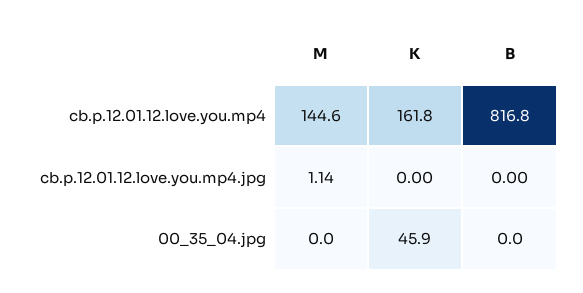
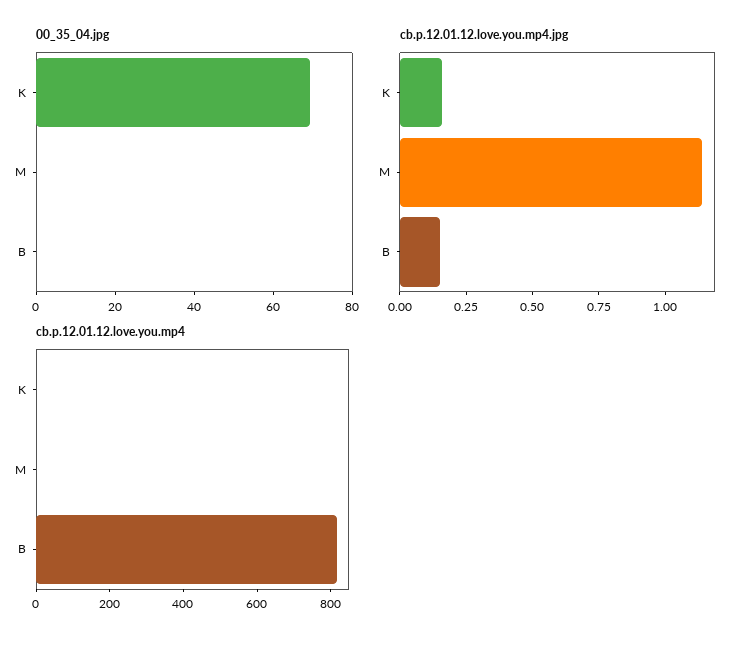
cb.p.12.01.12.love.you.mp4, M: 144.6 -> 0
cb.p.12.01.12.love.you.mp4, K: 161.8 -> 0
cb.p.12.01.12.love.you.mp4.jpg, K: 0 -> 0.15
cb.p.12.01.12.love.you.mp4.jpg, B: 0 -> 0.15
00_35_04.jpg, K: 45.9 -> 70

